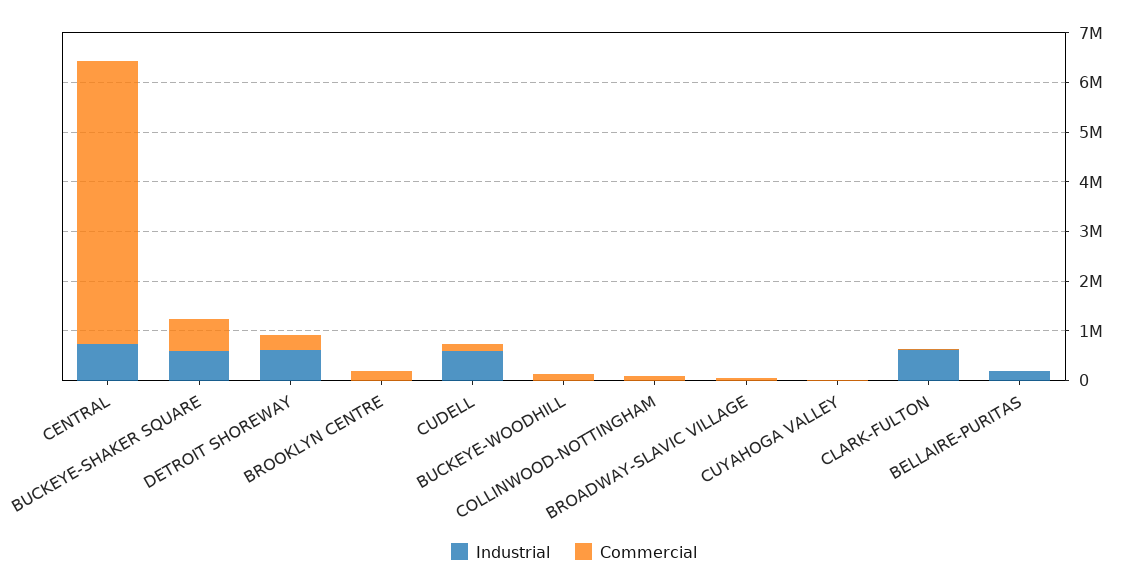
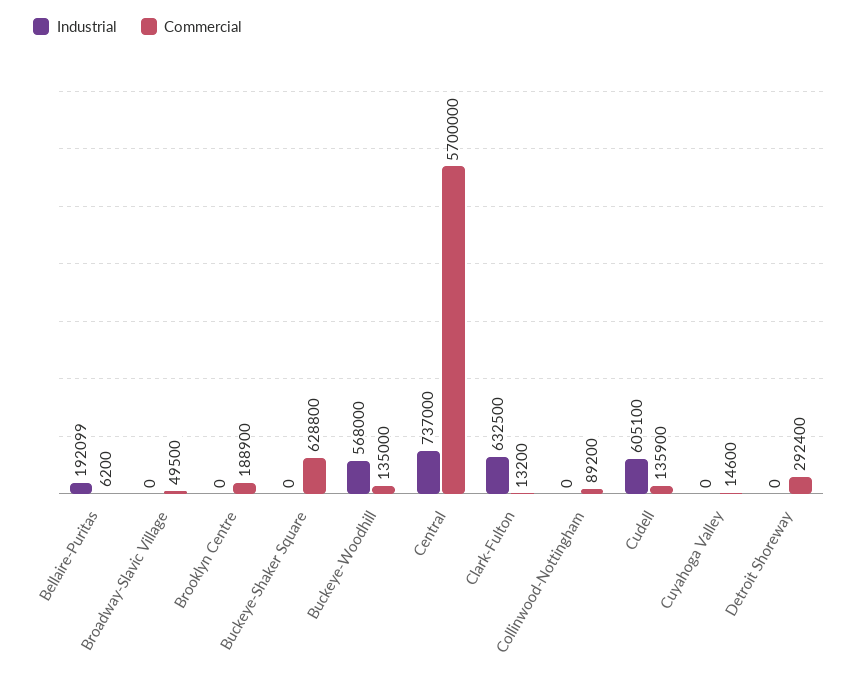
Industrial, BUCKEYE-SHAKER SQUARE: 600000 -> 0
Industrial, DETROIT SHOREWAY: 600000 -> 0
Industrial, BUCKEYE-WOODHILL: 0 -> 568000

